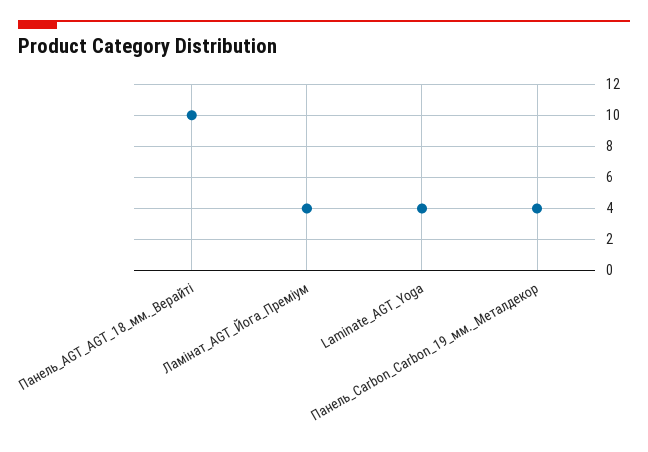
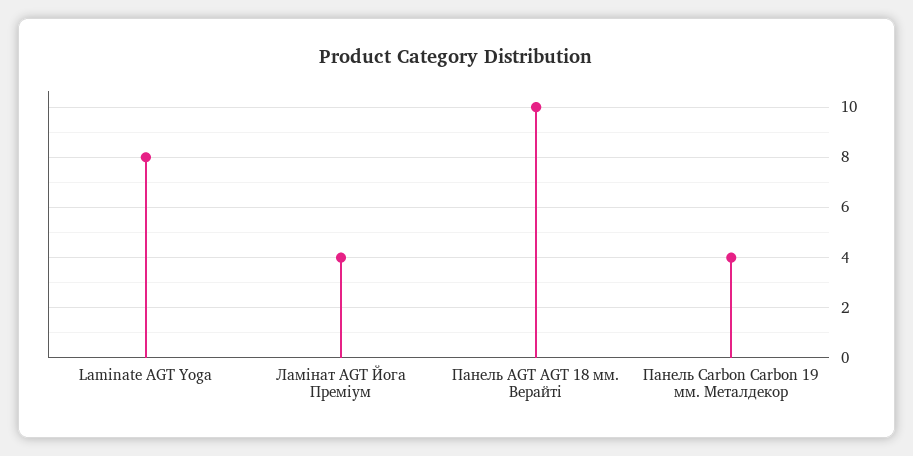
Laminate_AGT_Yoga: 4 -> 8

